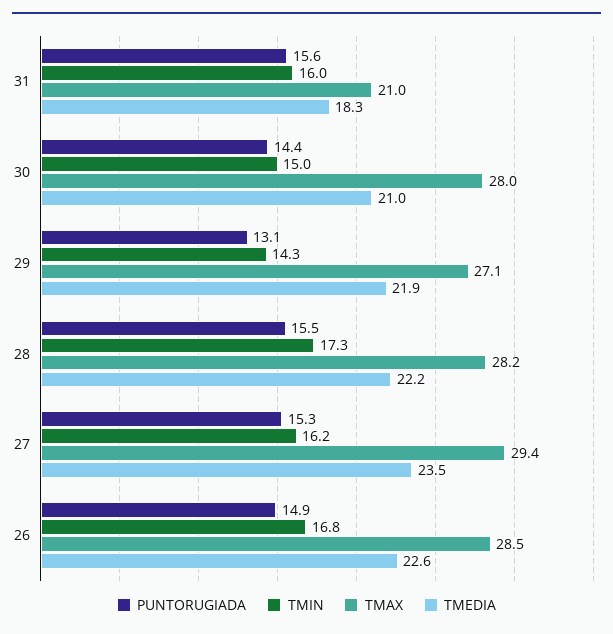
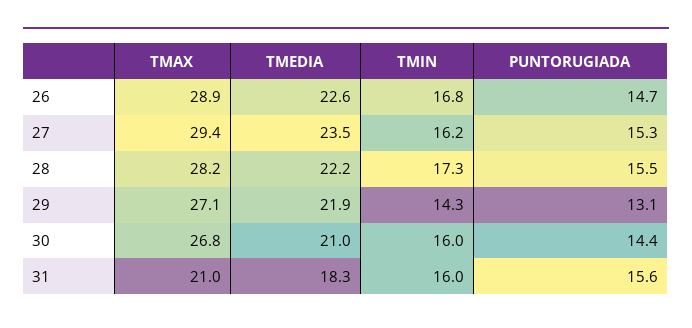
TMIN, 30: 15 -> 16
TMAX, 30: 28 -> 26.8
PUNTORUGIADA, 26: 14.9 -> 14.7
TMAX, 26: 28.5 -> 28.9

